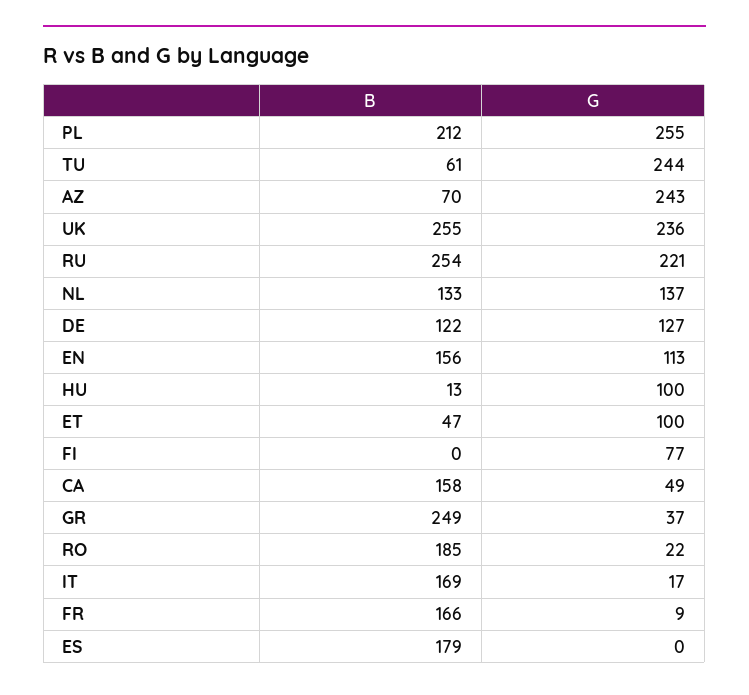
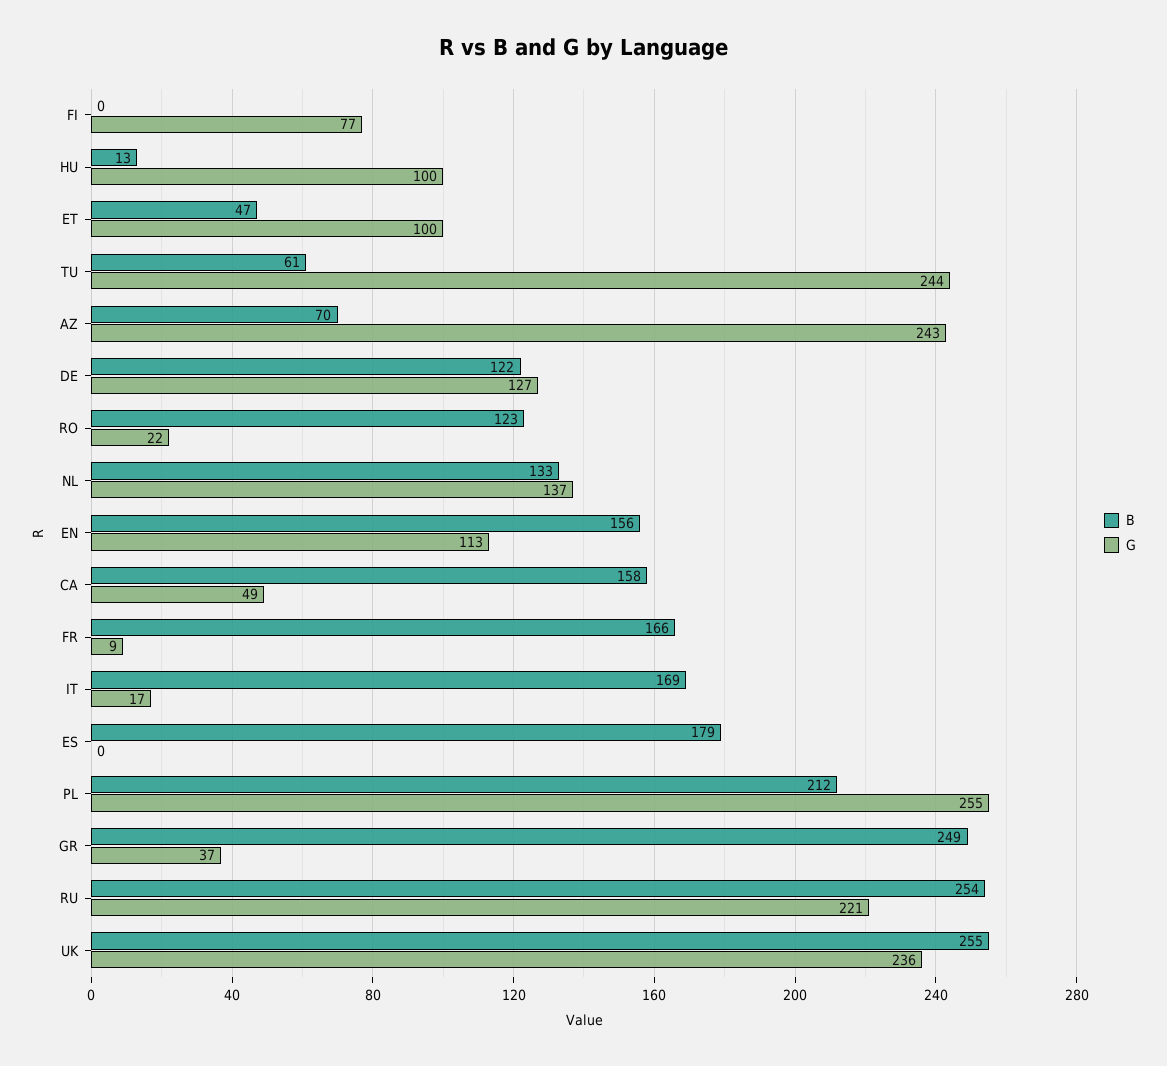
B, RO: 185 -> 123

